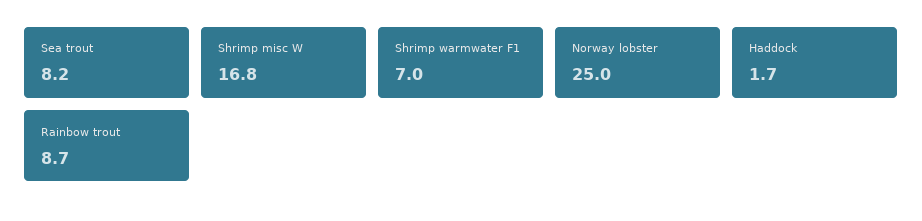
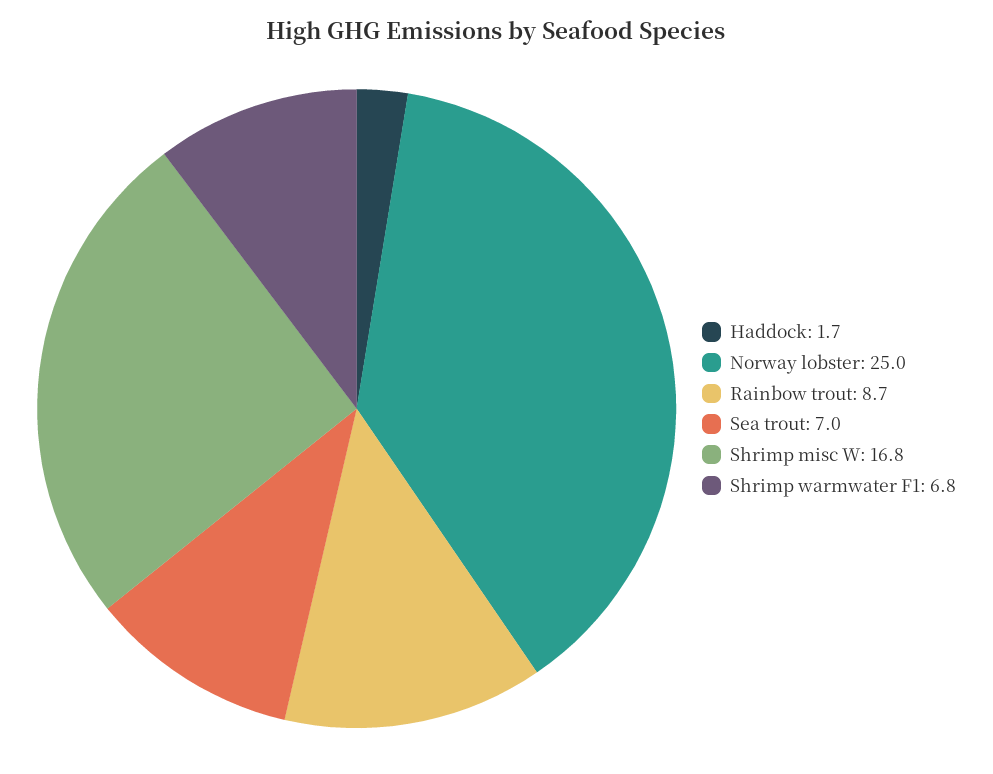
Sea trout: 8.2 -> 7
Shrimp warmwater F1: 7 -> 6.8

